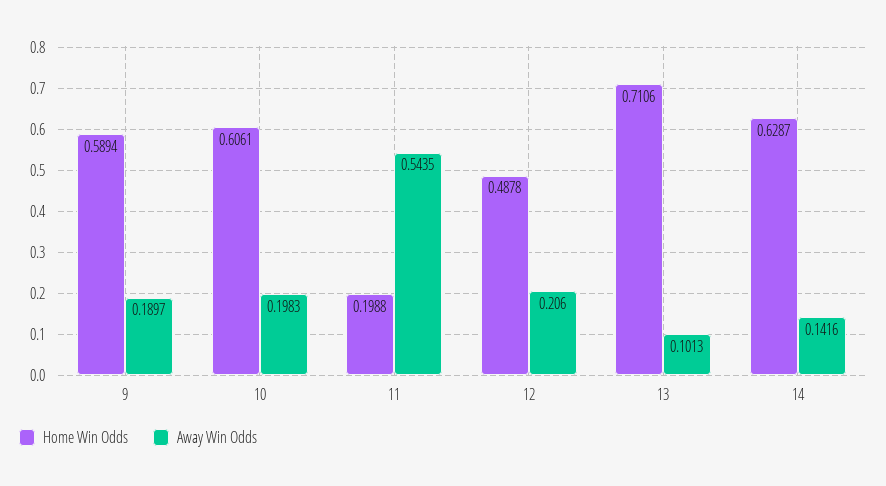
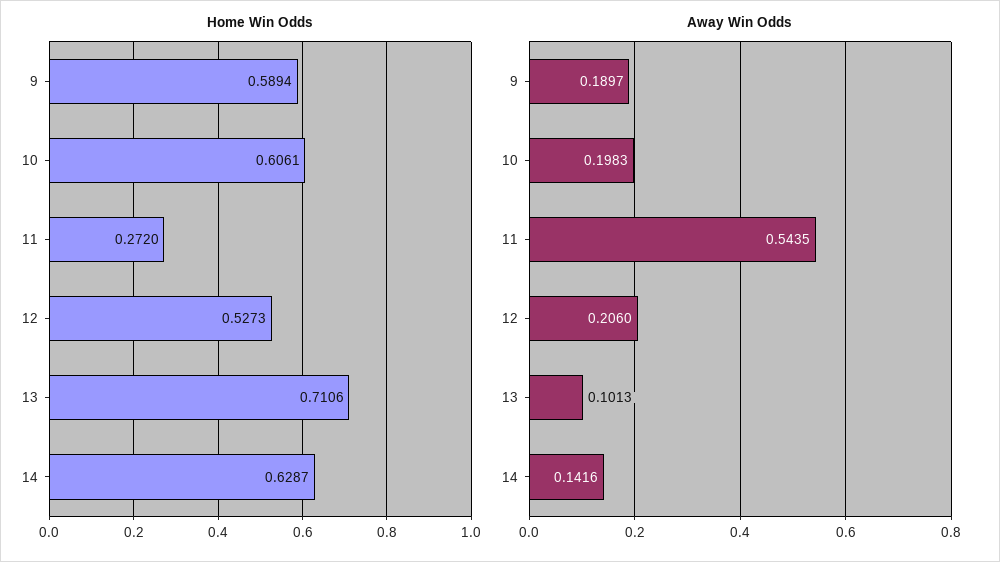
Home Win Odds, 11: 0.1988 -> 0.272
Home Win Odds, 12: 0.4878 -> 0.5273

